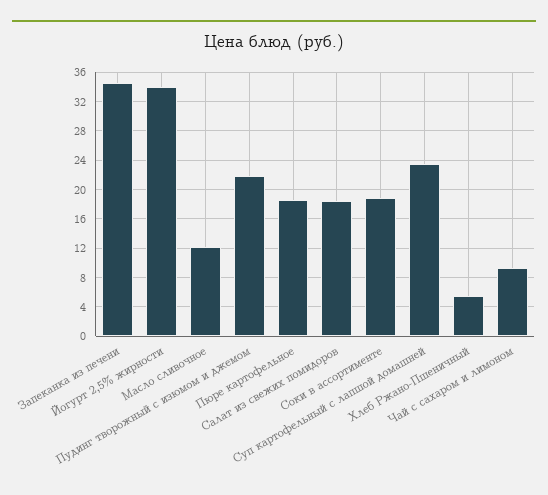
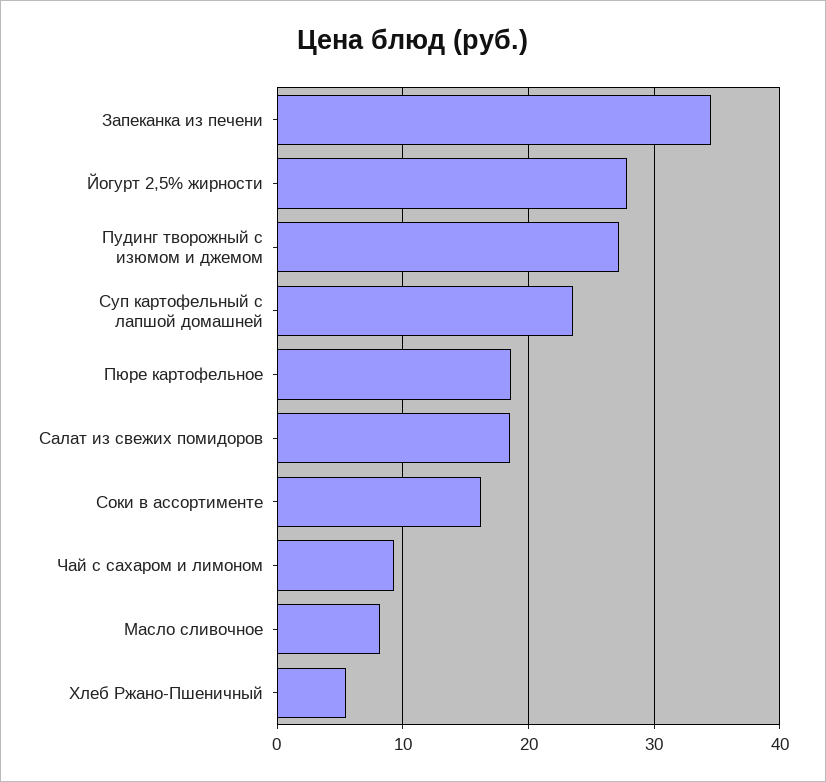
Йогурт 2,5% жирности: 34 -> 28
Масло сливочное: 12 -> 8
Пудинг творожный с изюмом и джемом: 22 -> 27
Соки в ассортименте: 19 -> 16

